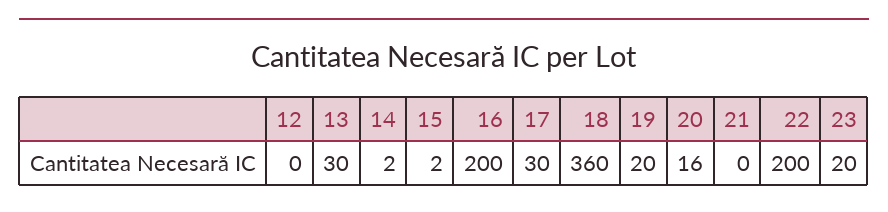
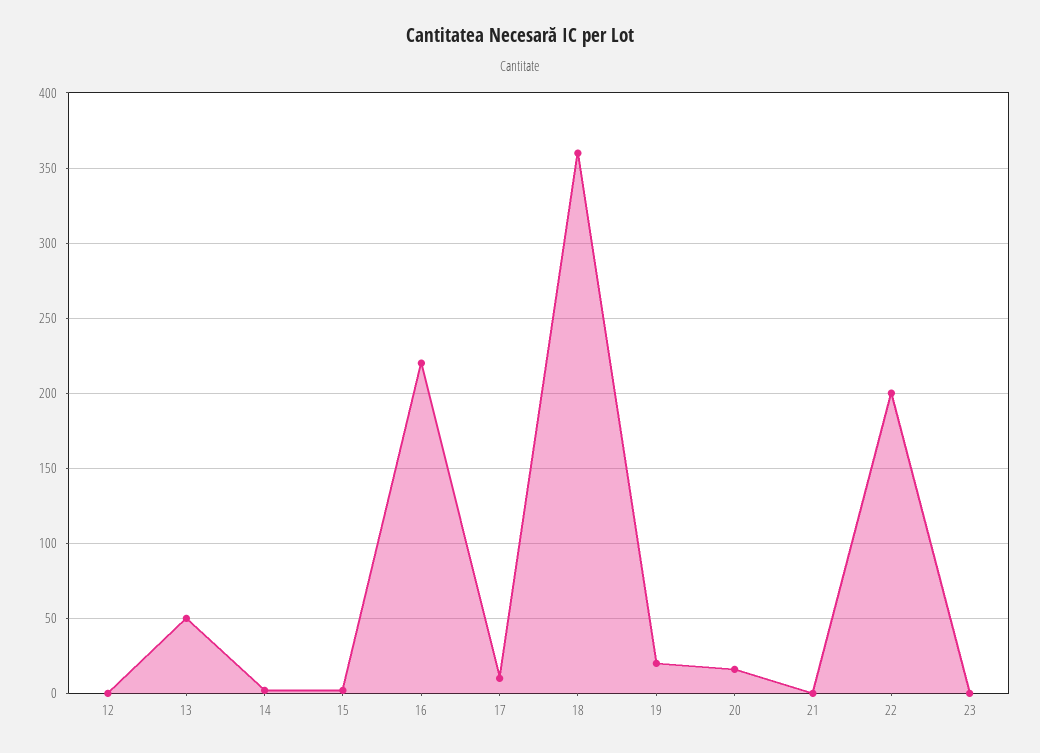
13: 30 -> 50
16: 200 -> 220
17: 30 -> 10
23: 20 -> 0

